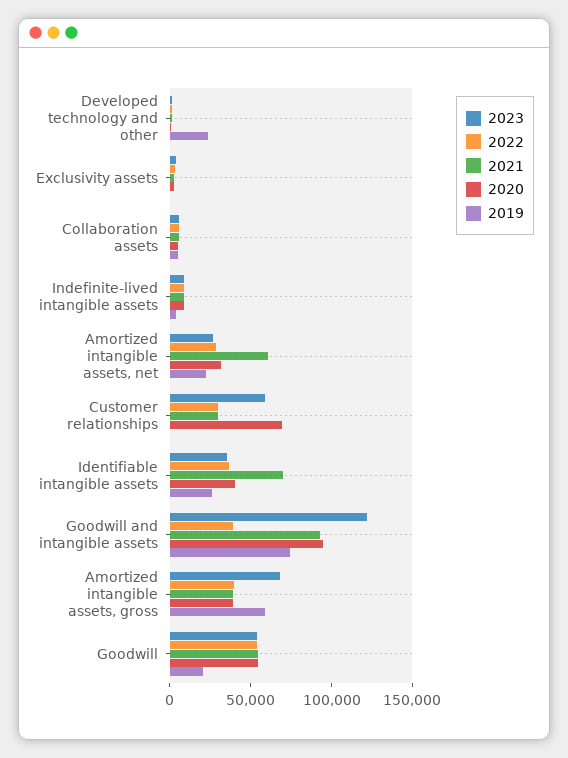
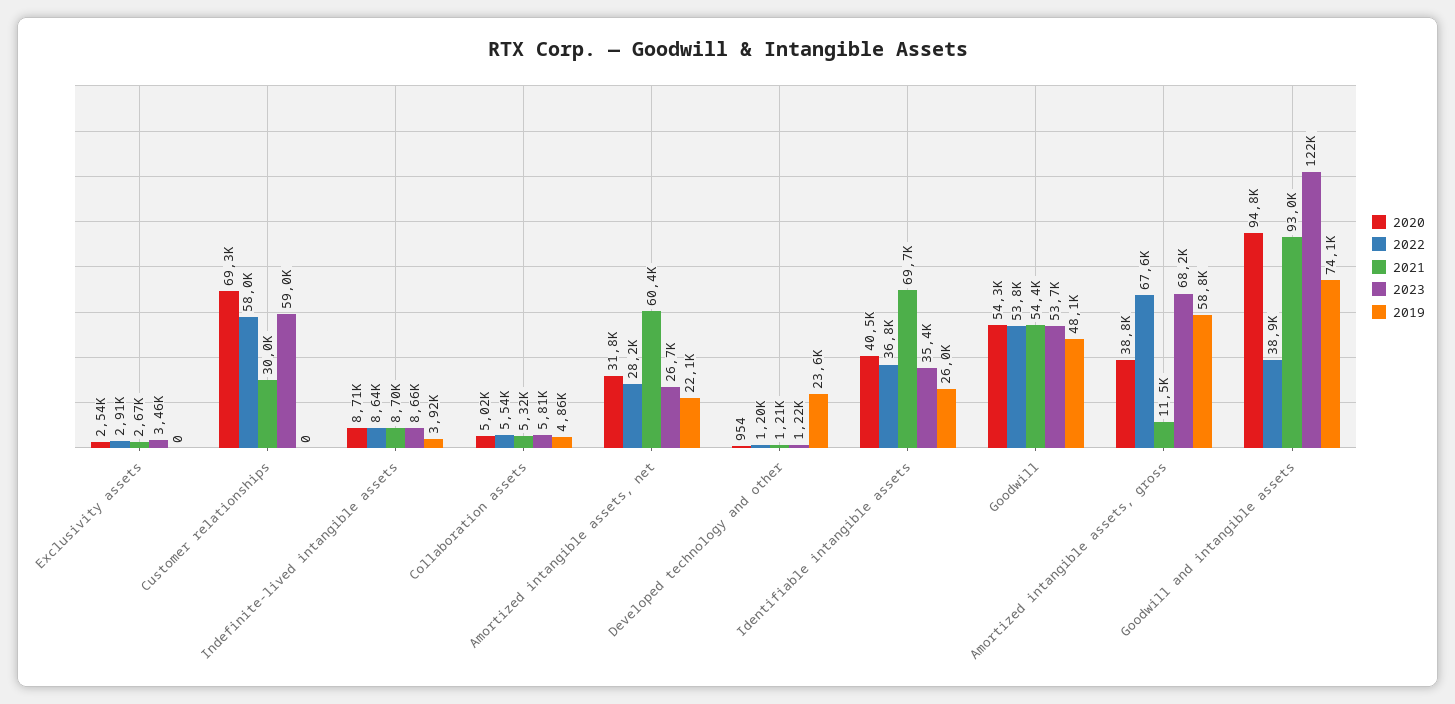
2022, Customer relationships: 30000 -> 58000
2022, Amortized intangible assets, gross: 40000 -> 67600
2021, Amortized intangible assets, gross: 40000 -> 11500
2019, Goodwill: 20000 -> 48100

